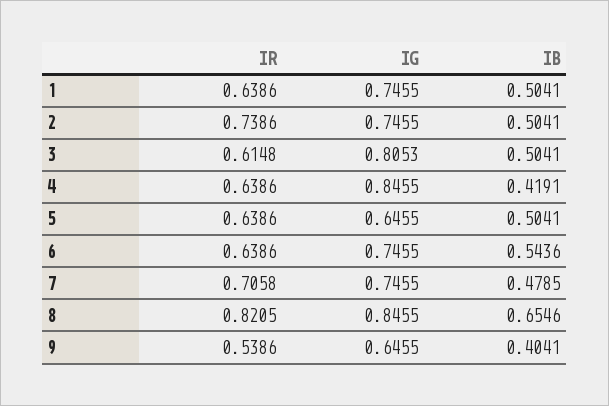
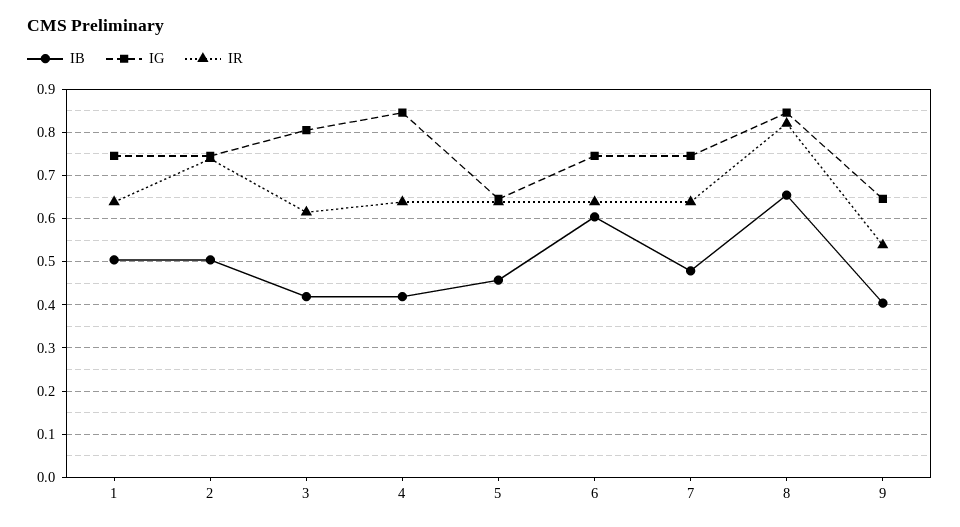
IB, 3: 0.5041 -> 0.42
IB, 5: 0.5041 -> 0.46
IB, 6: 0.5436 -> 0.6
IR, 7: 0.7058 -> 0.64

